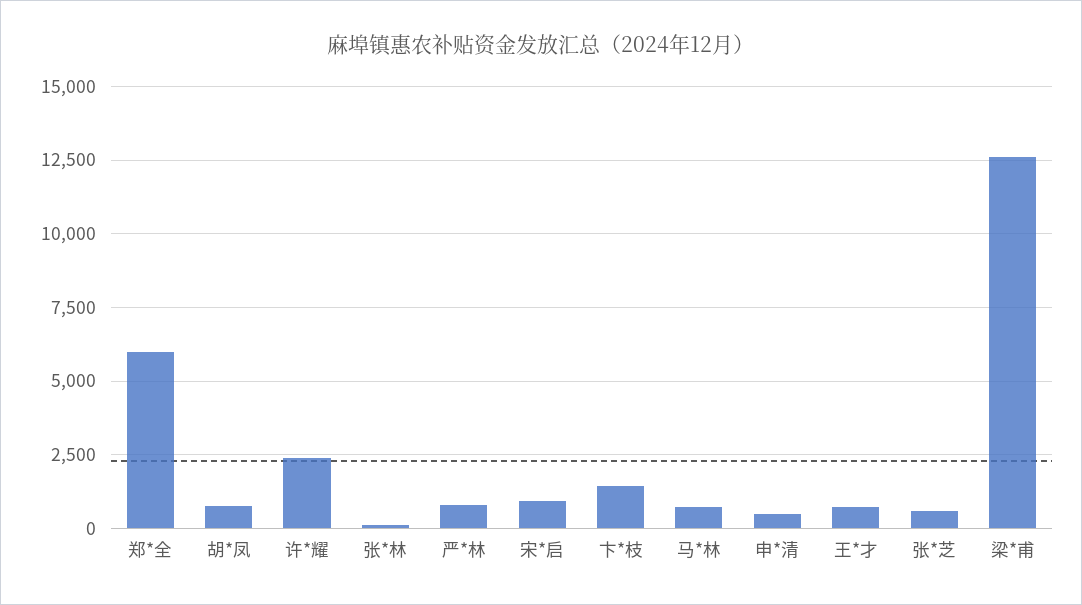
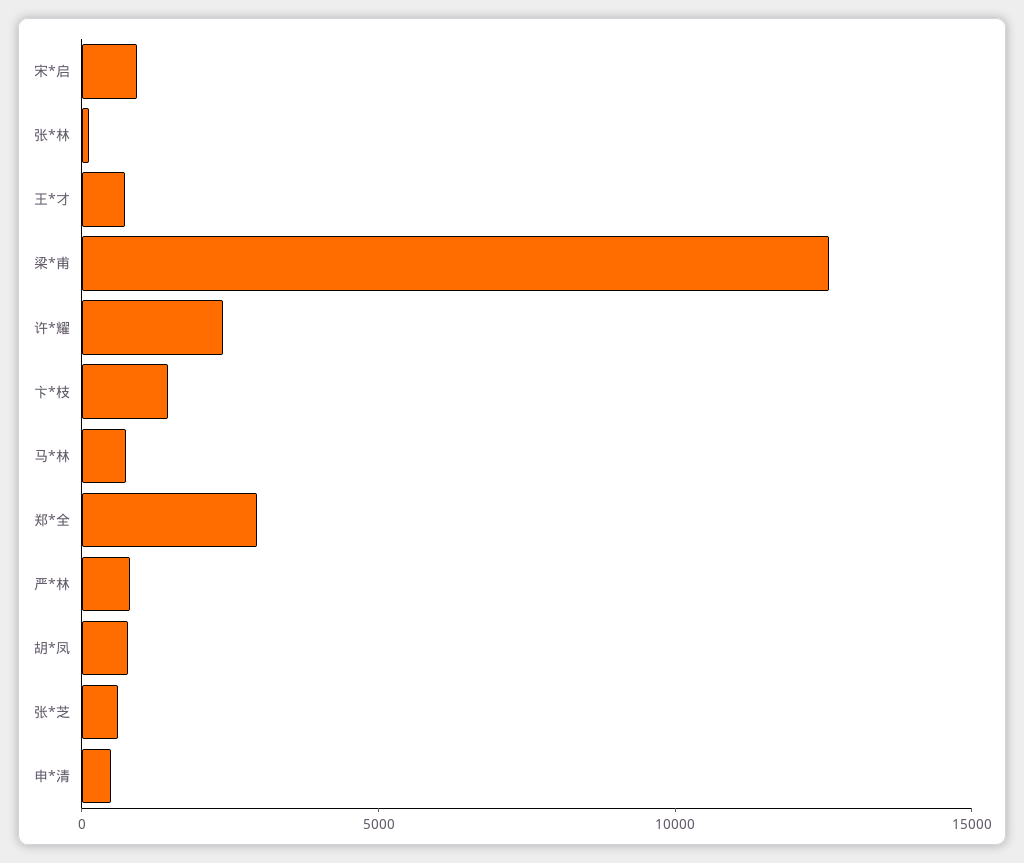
郑*全: 6000 -> 3000

